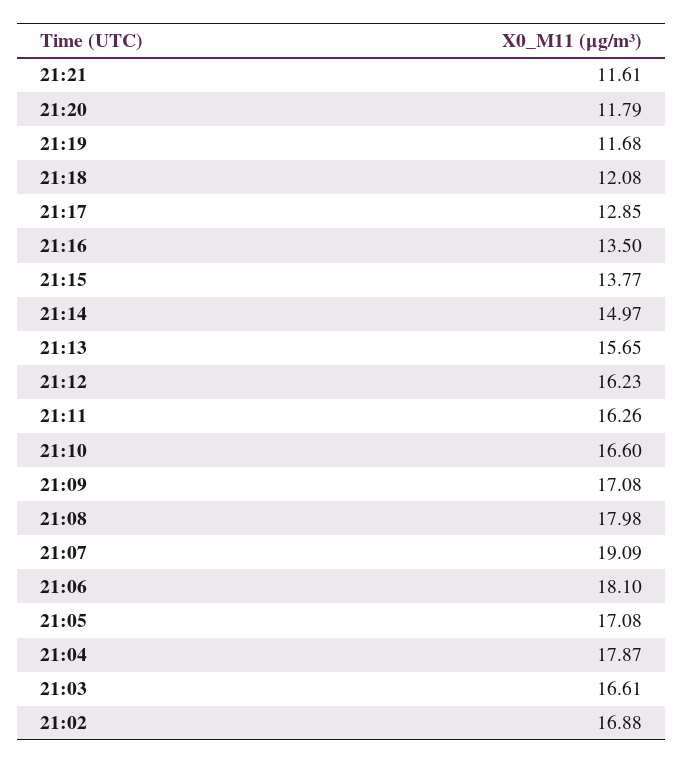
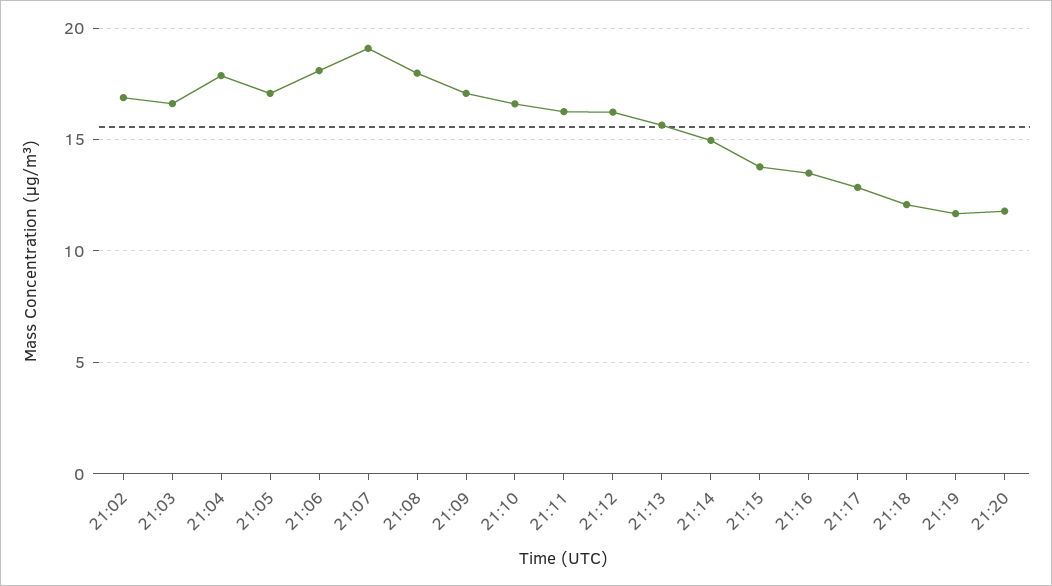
21:21: 11.61 -> none

